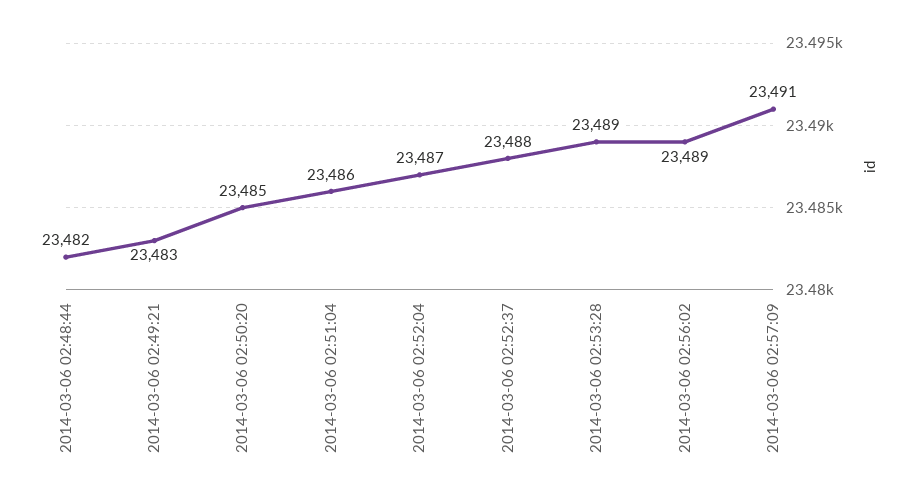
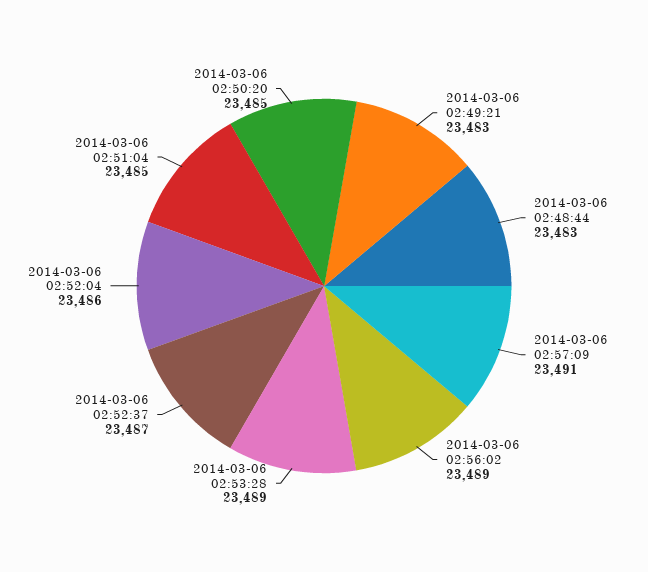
2014-03-06 02:48:44: 23482 -> 23483
2014-03-06 02:51:04: 23486 -> 23485
2014-03-06 02:52:04: 23487 -> 23486
2014-03-06 02:52:37: 23488 -> 23487

